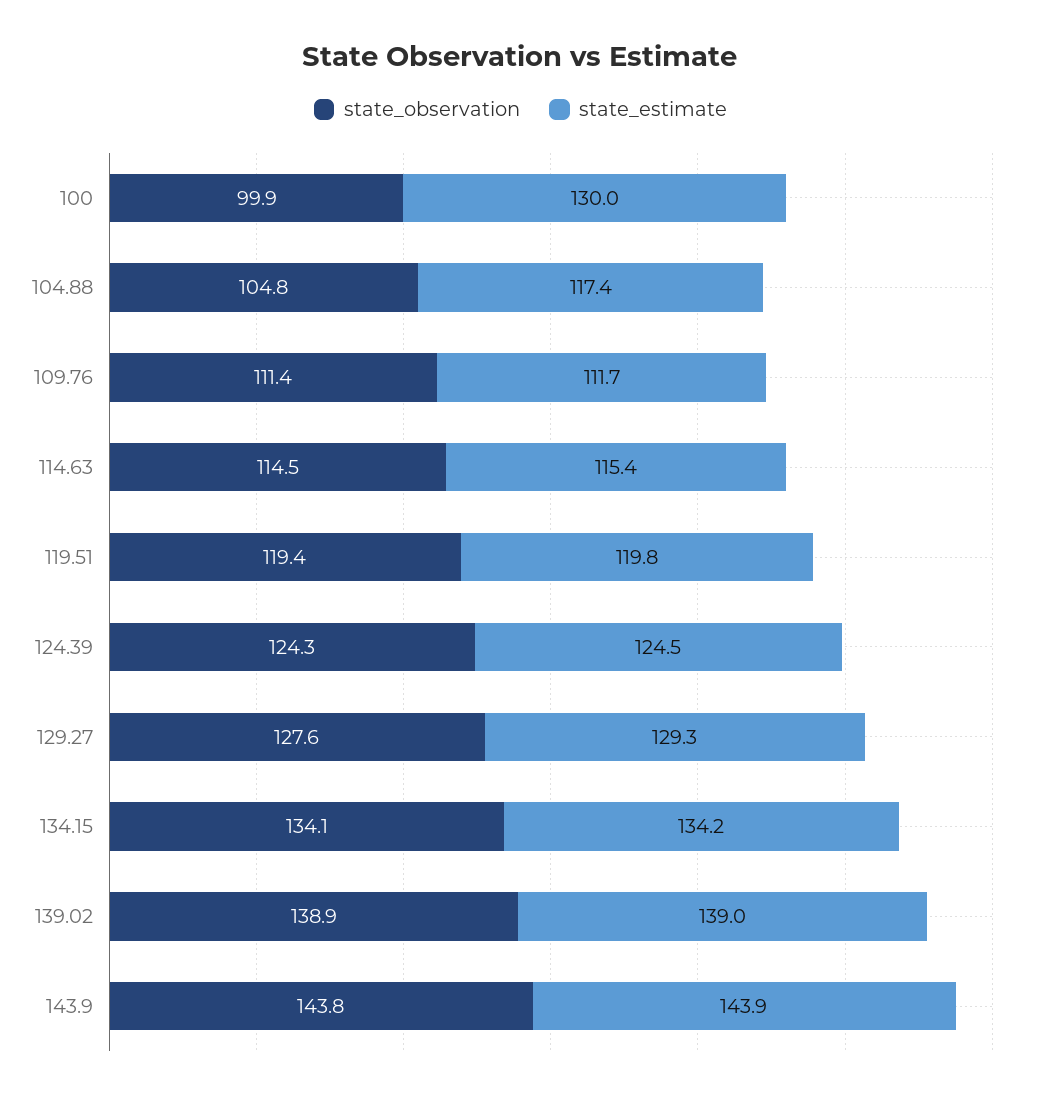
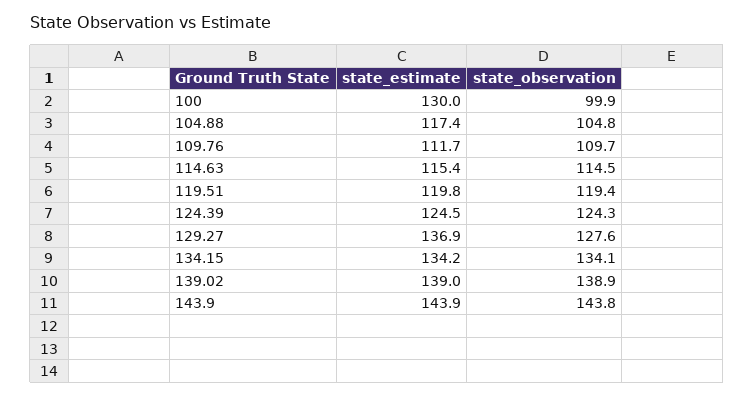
state_observation, 109.76: 111.4 -> 109.7
state_estimate, 129.27: 129.3 -> 136.9

